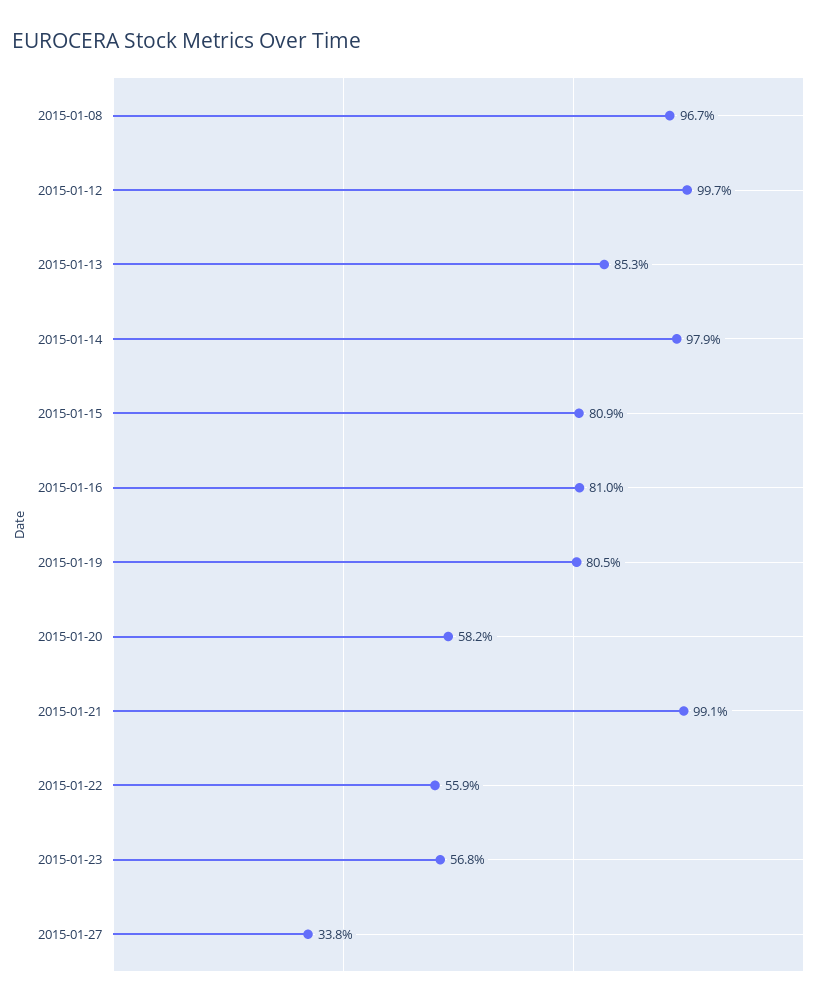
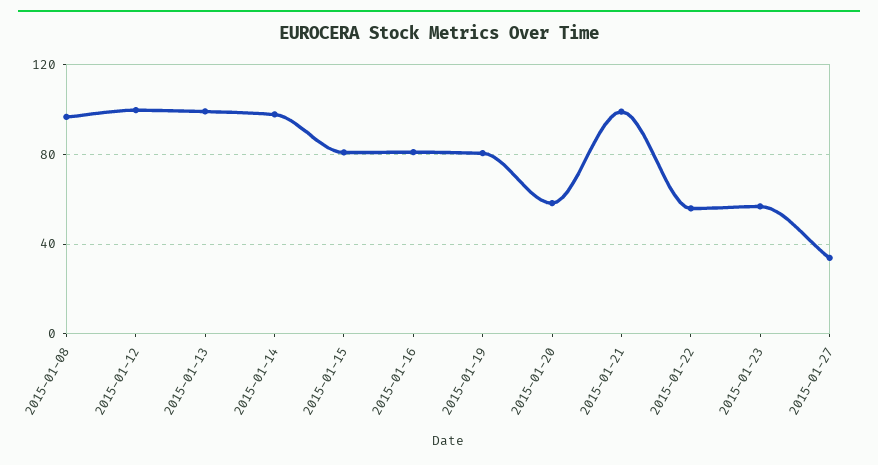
2015-01-13: 85.3 -> 100

